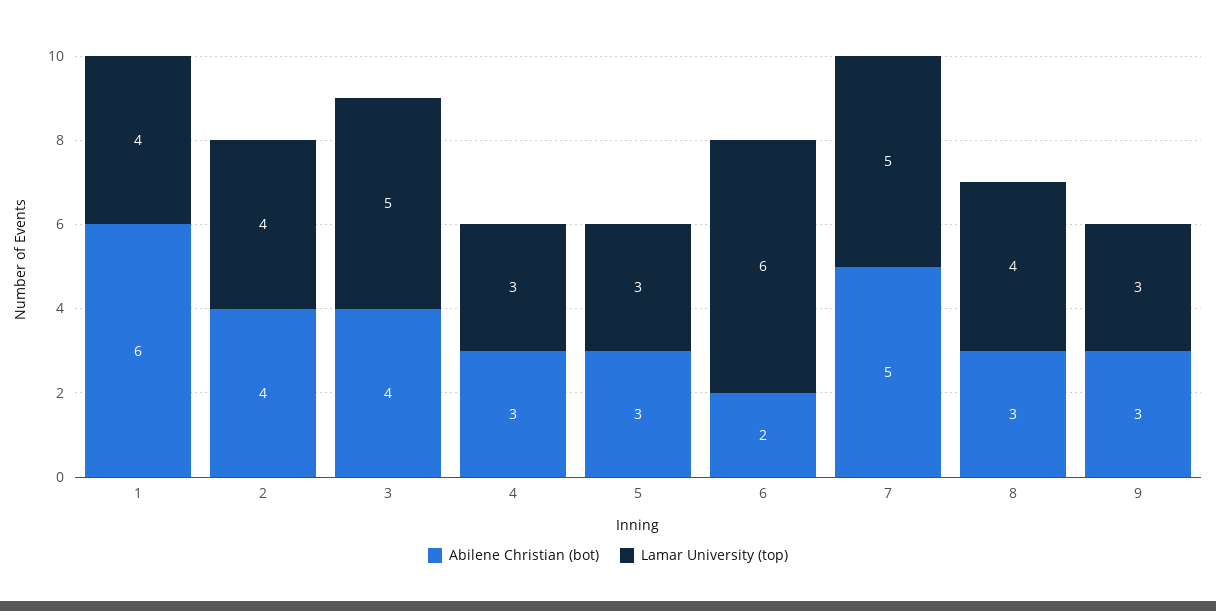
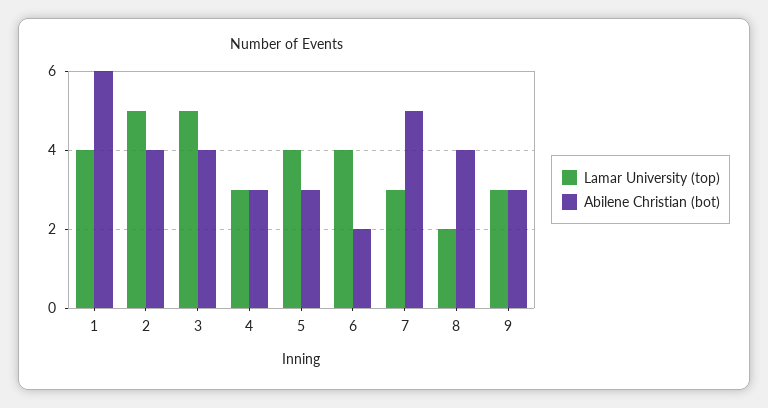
Lamar University (top), 2: 4 -> 5
Lamar University (top), 5: 3 -> 4
Lamar University (top), 6: 6 -> 4
Lamar University (top), 7: 5 -> 3
Abilene Christian (bot), 8: 3 -> 4
Lamar University (top), 8: 4 -> 2

